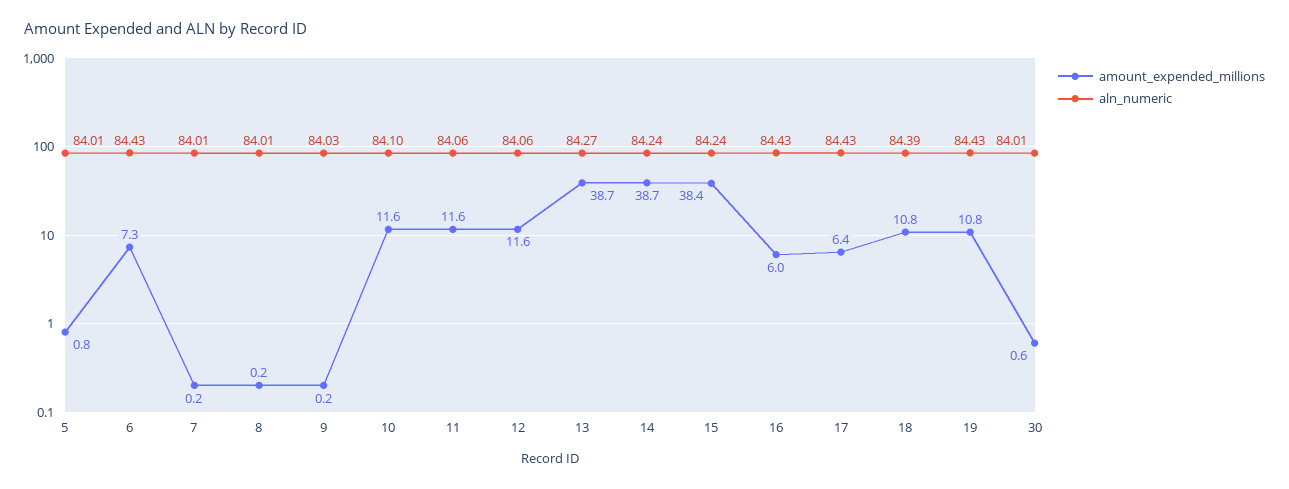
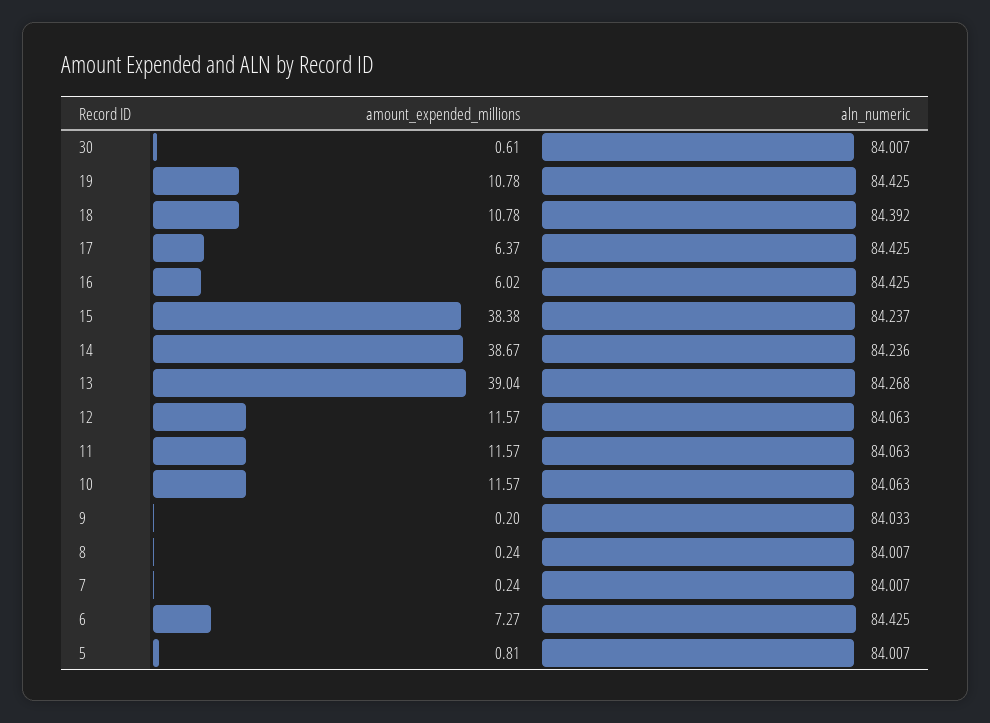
aln_numeric, 10: 84.1 -> 84.063
amount_expended_millions, 13: 38.7 -> 39.04

